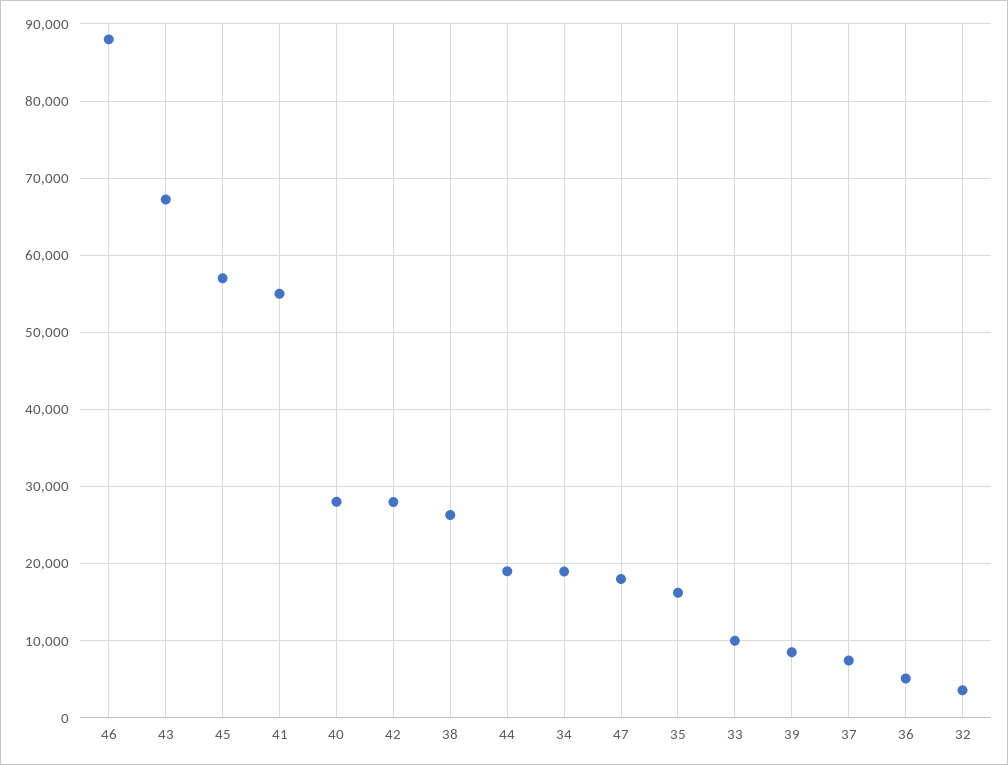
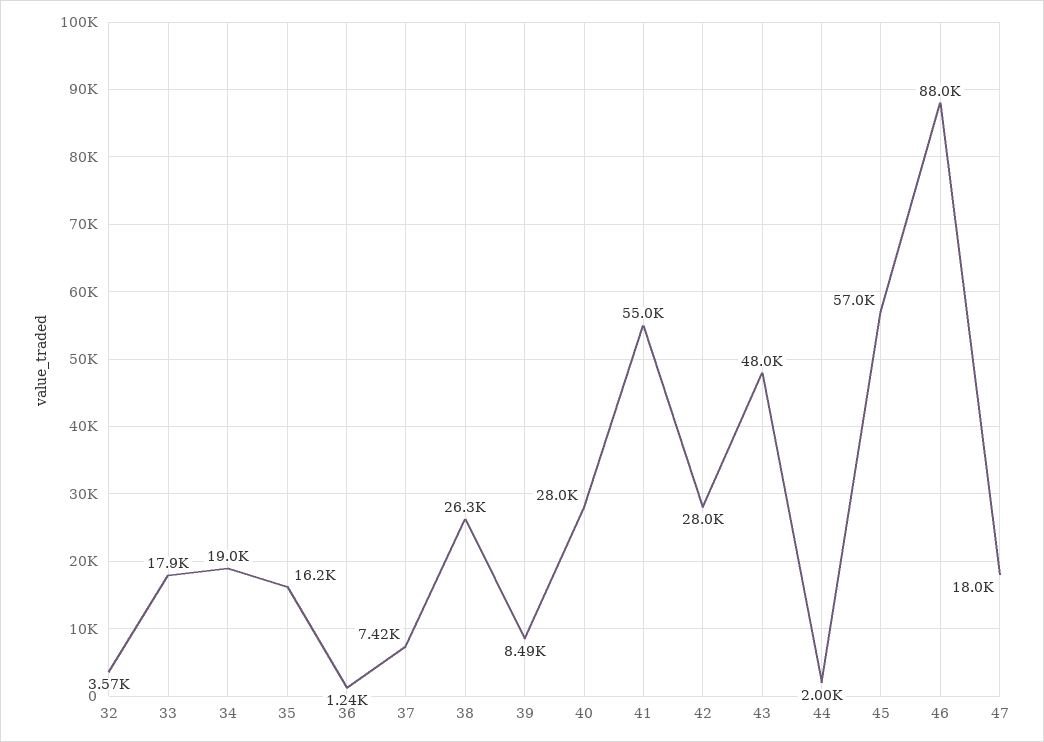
43: 67000 -> 48000
44: 19000 -> 2000
33: 10000 -> 17900
36: 5000 -> 1240

